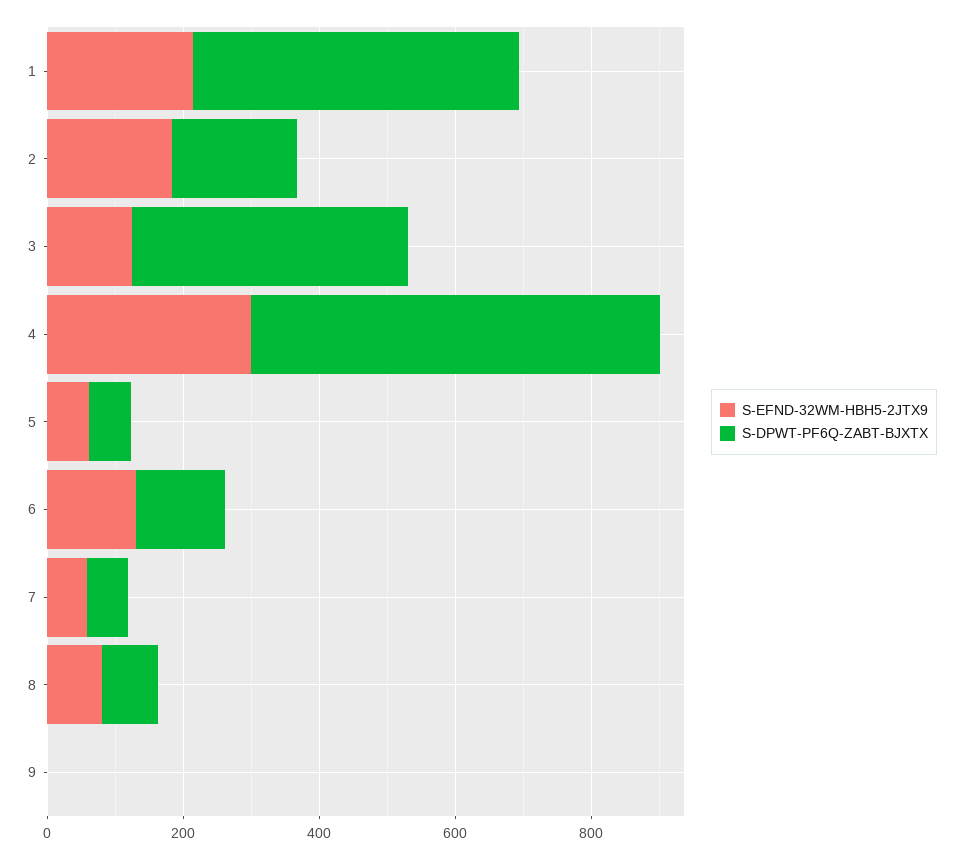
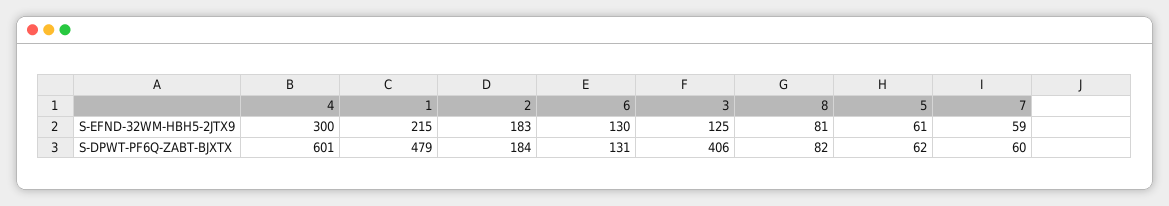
S-EFND-32WM-HBH5-2JTX9, 9: 0 -> none
S-DPWT-PF6Q-ZABT-BJXTX, 9: 0 -> none

